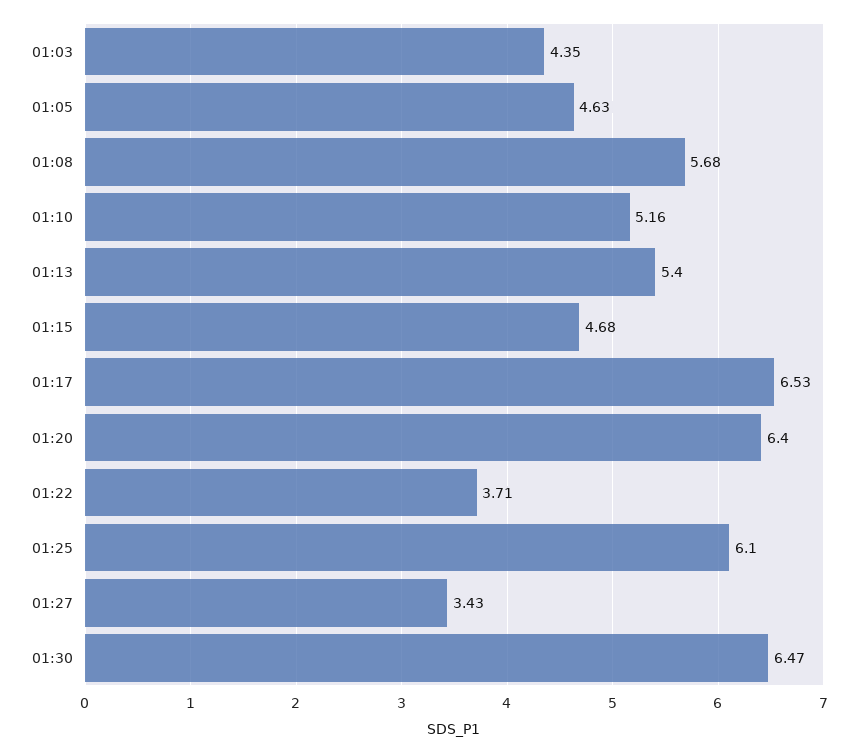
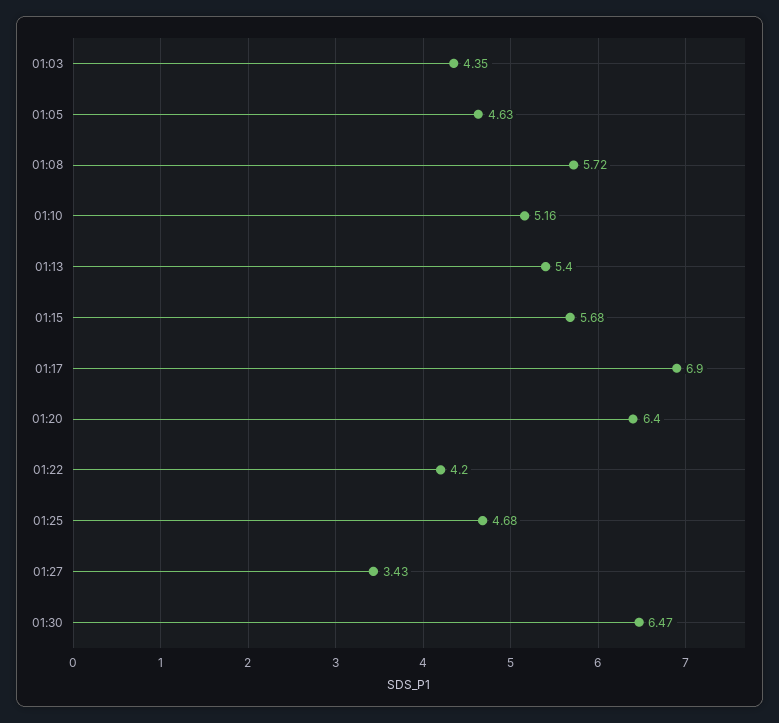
01:08: 5.68 -> 5.72
01:15: 4.68 -> 5.68
01:17: 6.53 -> 6.9
01:22: 3.71 -> 4.2
01:25: 6.1 -> 4.68

